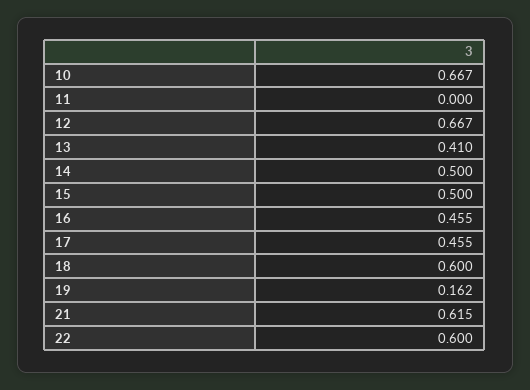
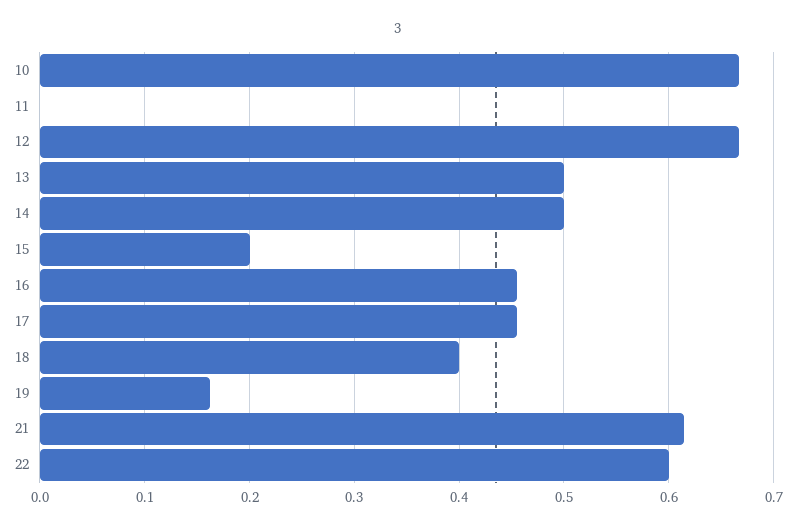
13: 0.41 -> 0.5
15: 0.5 -> 0.2
18: 0.6 -> 0.4

